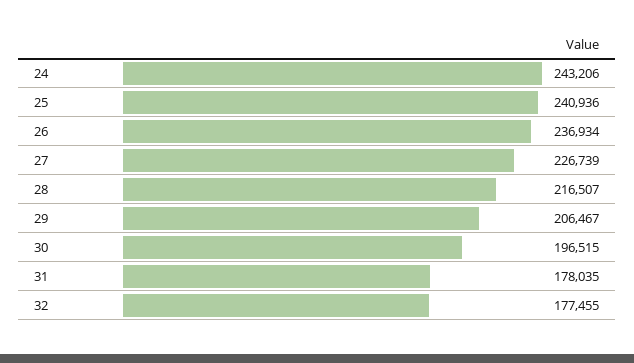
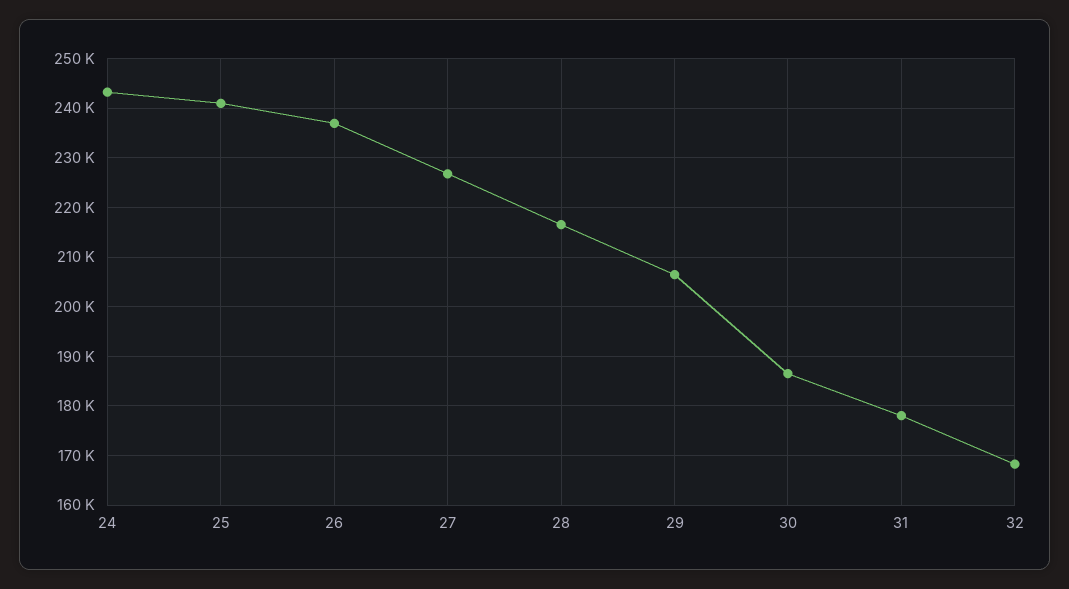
30: 196515 -> 186000
32: 177455 -> 168000

